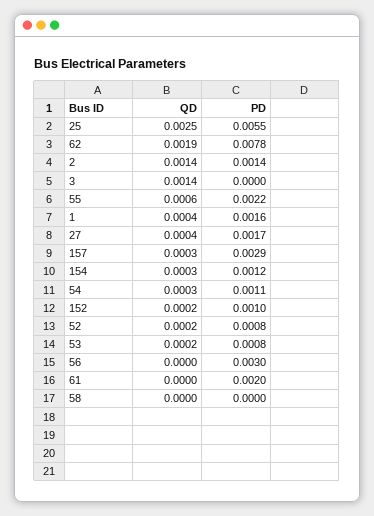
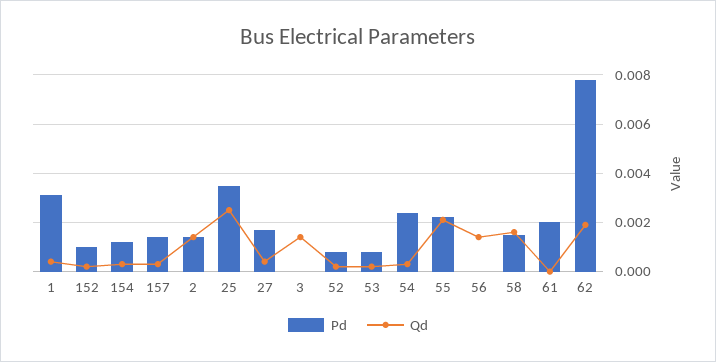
PD, 25: 0.0055 -> 0.0035
QD, 55: 0.0006 -> 0.002
PD, 1: 0.0016 -> 0.003
PD, 157: 0.0029 -> 0.0015
PD, 54: 0.0011 -> 0.0025
QD, 56: 0 -> 0.0015
PD, 56: 0.003 -> 0
QD, 58: 0 -> 0.0015
PD, 58: 0 -> 0.0015

